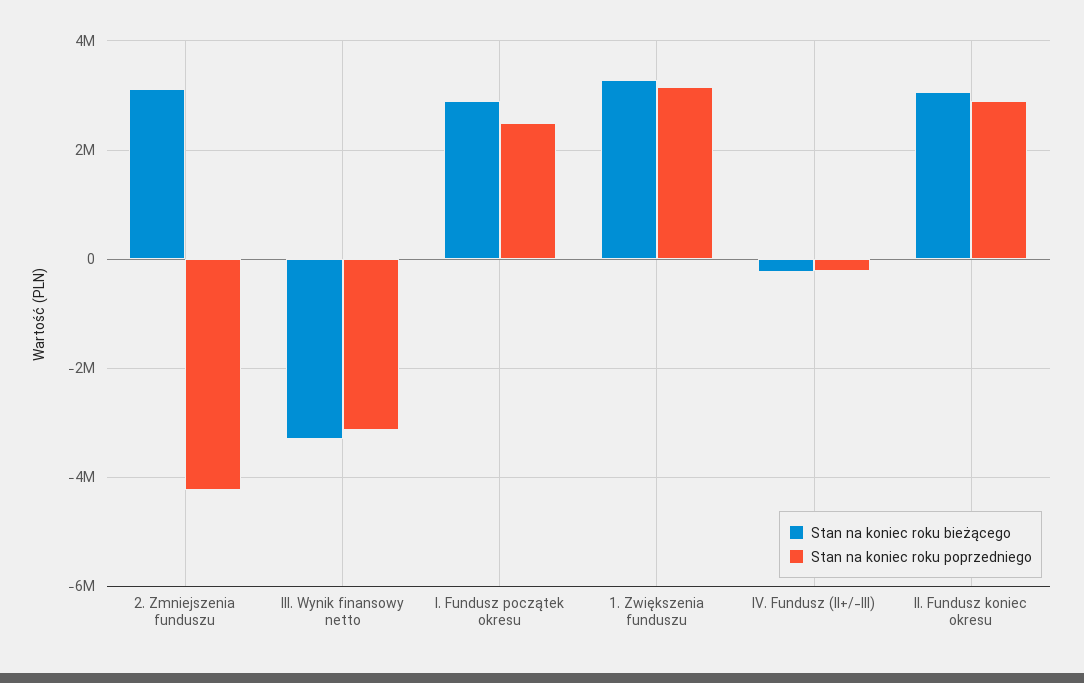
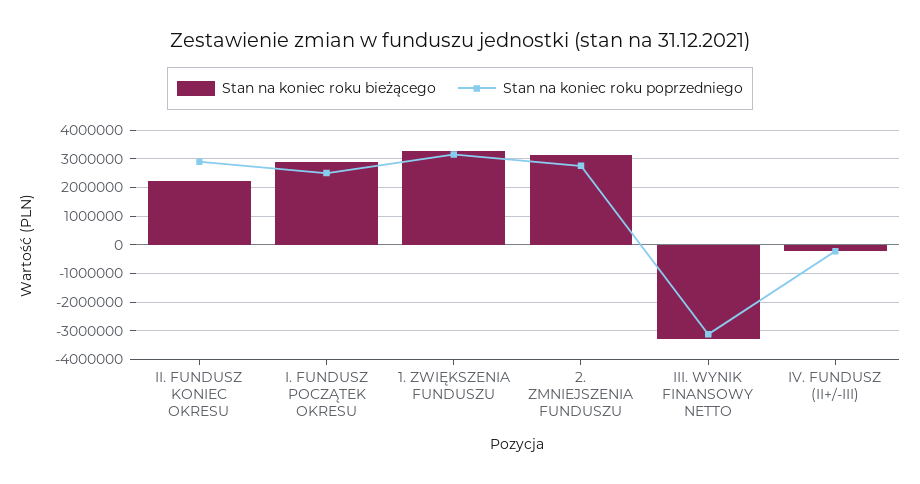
Stan na koniec roku poprzedniego, 2. Zmniejszenia funduszu: -4200000 -> 2750000
Stan na koniec roku bieżącego, II. Fundusz koniec okresu: 3000000 -> 2250000

